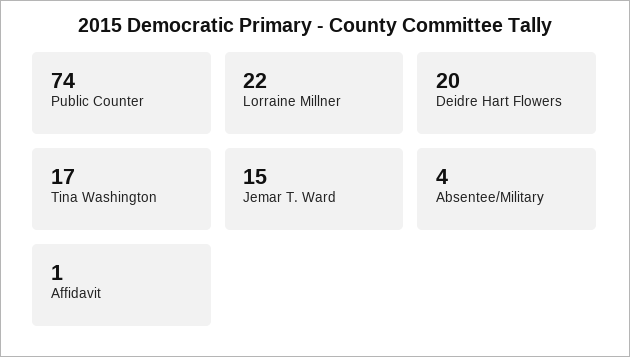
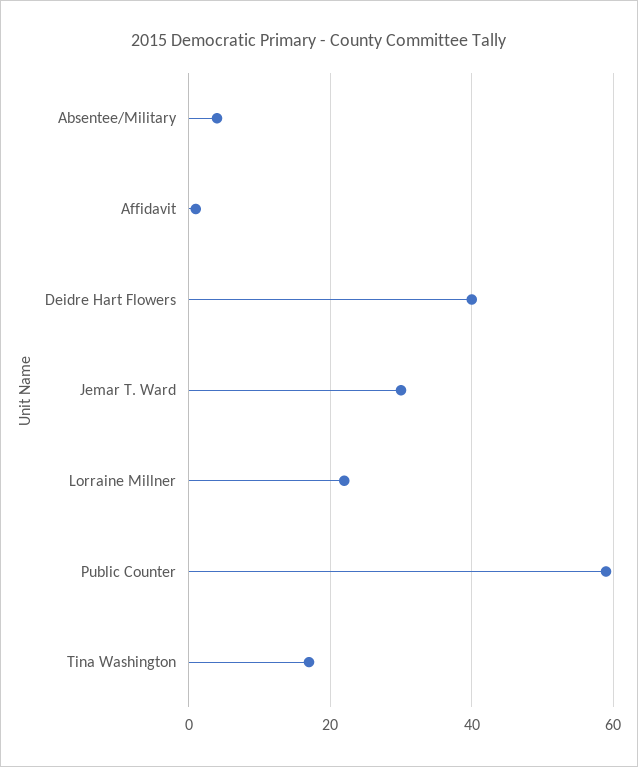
Public Counter: 74 -> 60
Deidre Hart Flowers: 20 -> 40
Jemar T. Ward: 15 -> 30

